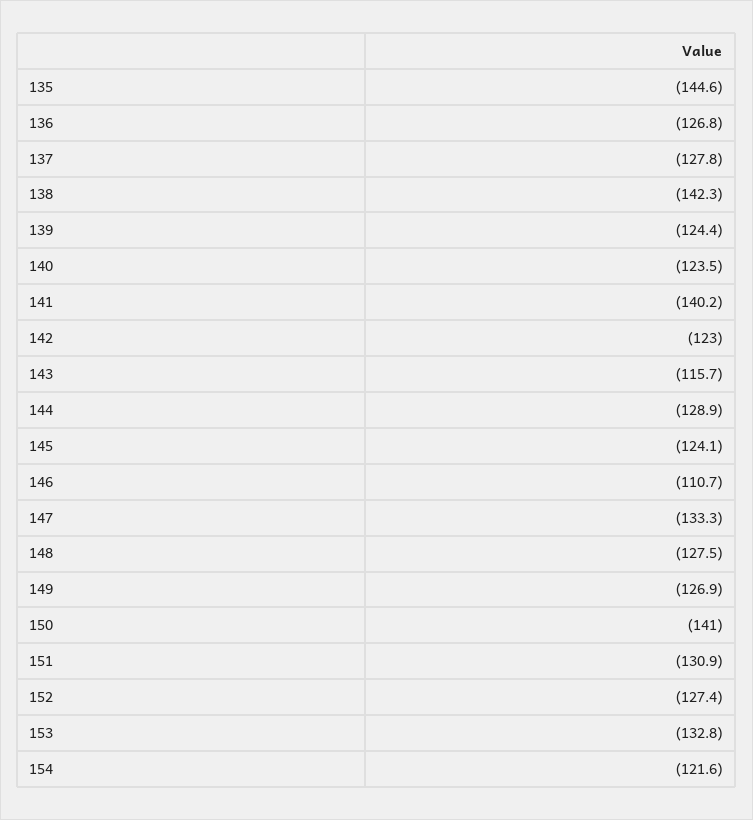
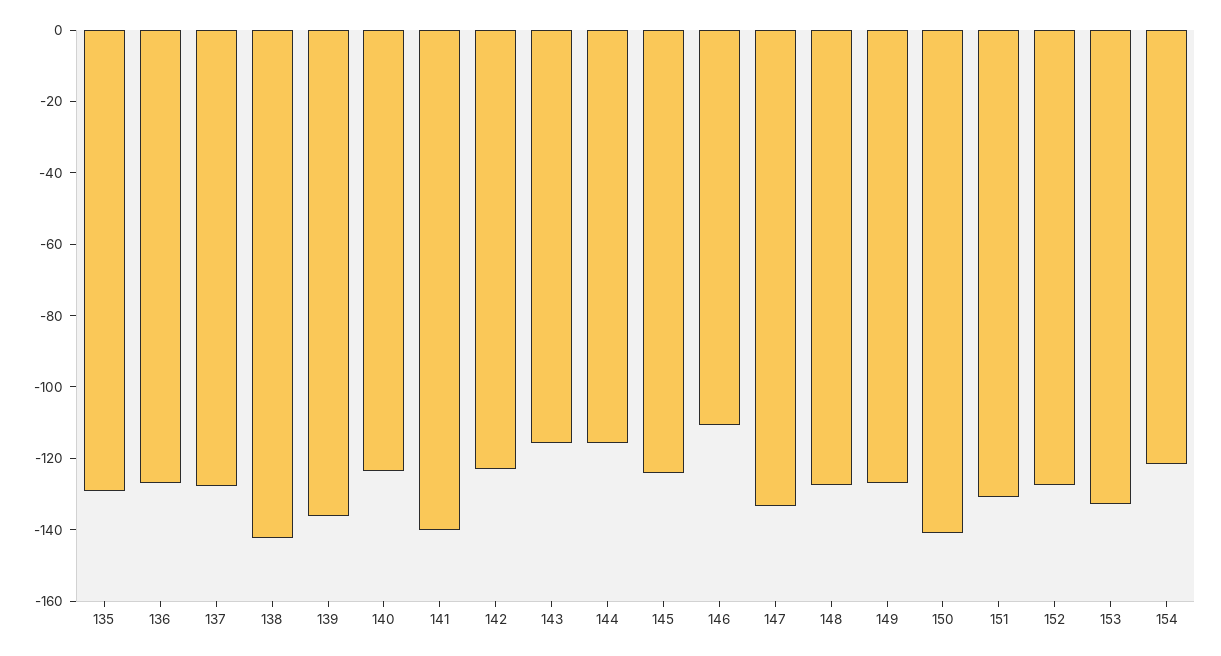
135: -144.6 -> -130
139: -124.4 -> -135
144: -128.9 -> -115

